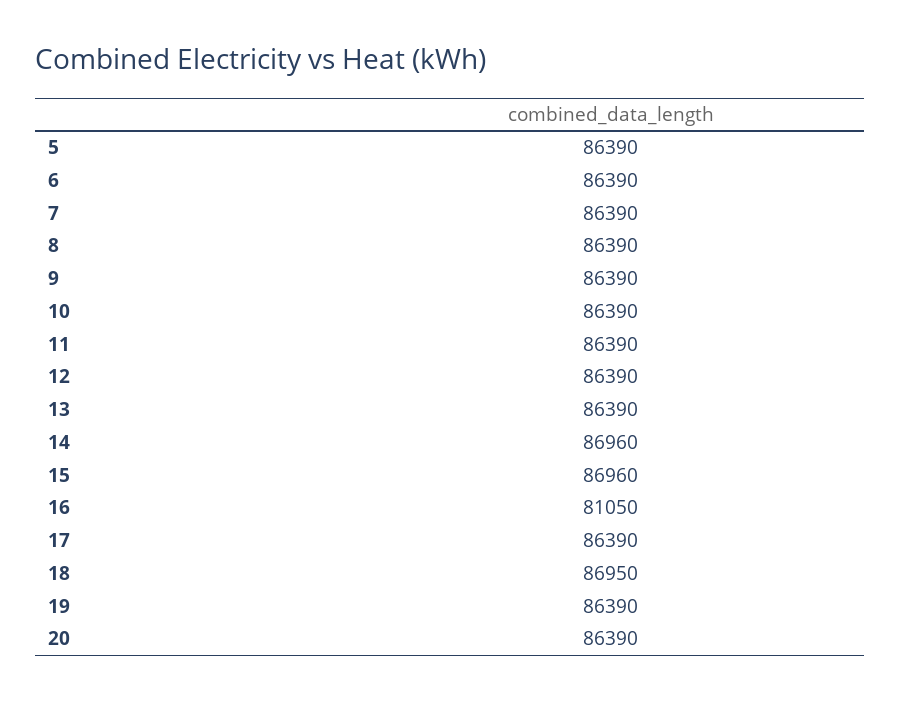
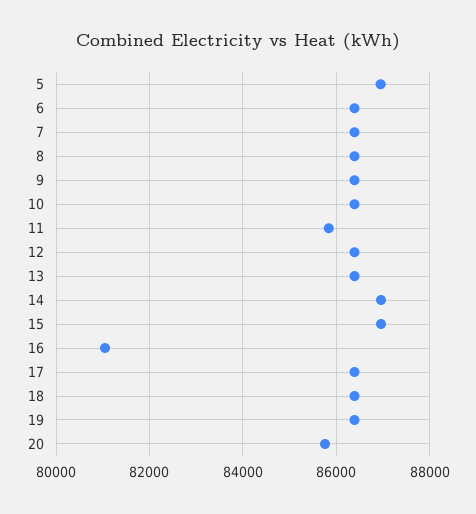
5: 86390 -> 87000
11: 86390 -> 85800
18: 86950 -> 86400
20: 86390 -> 85800

